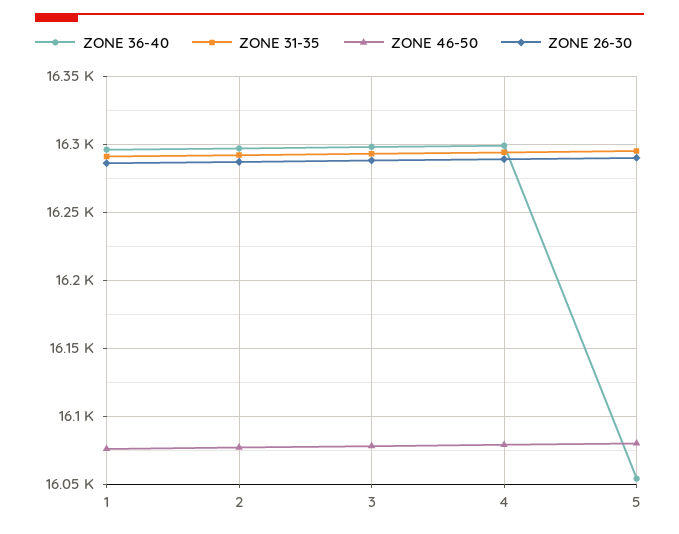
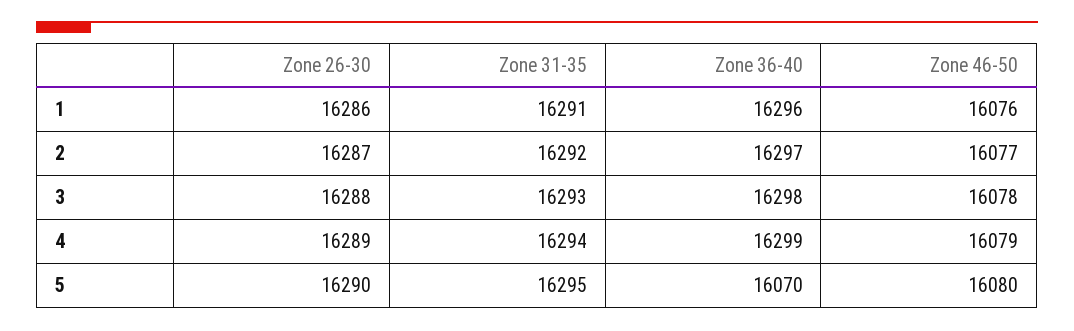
ZONE 36-40, 5: 16055 -> 16070

